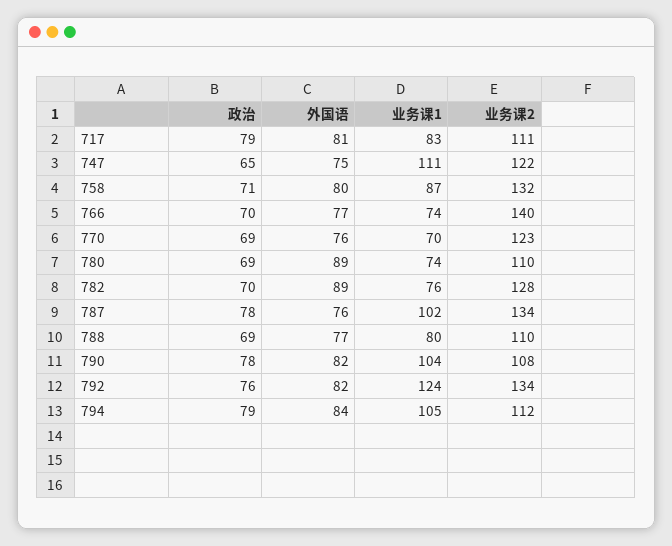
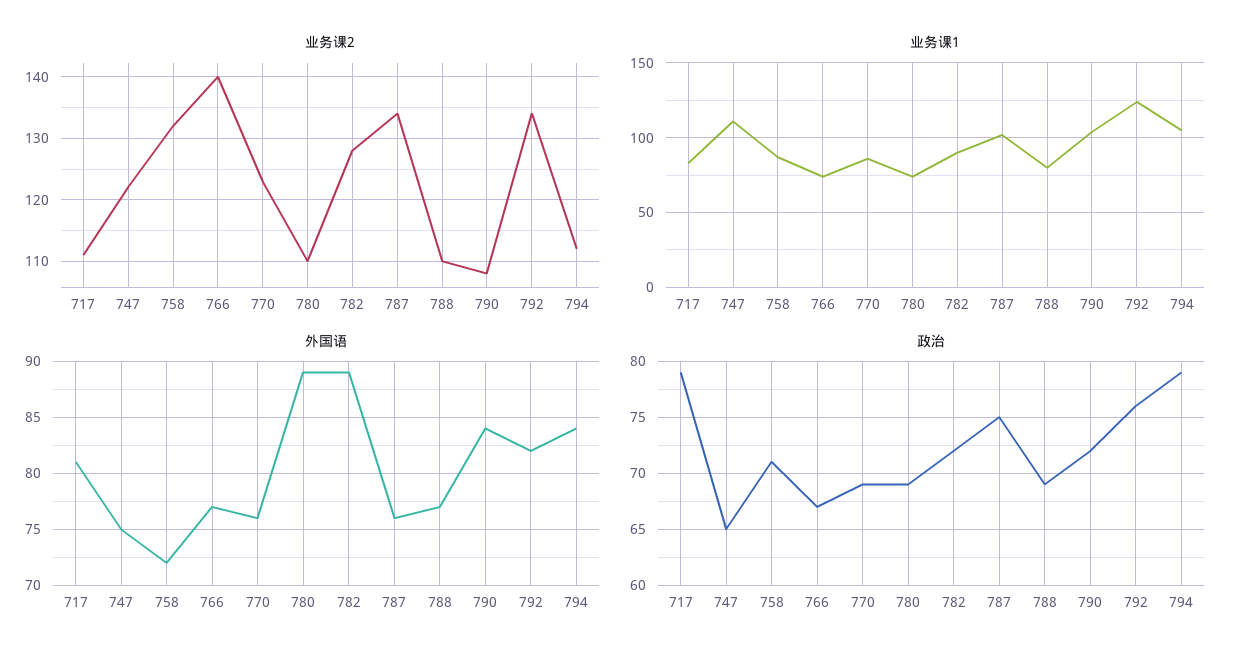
外国语, 758: 80 -> 72
政治, 766: 70 -> 67
业务课1, 770: 70 -> 85
政治, 782: 70 -> 72
业务课1, 782: 76 -> 90
政治, 787: 78 -> 75
政治, 790: 78 -> 72
外国语, 790: 82 -> 84

